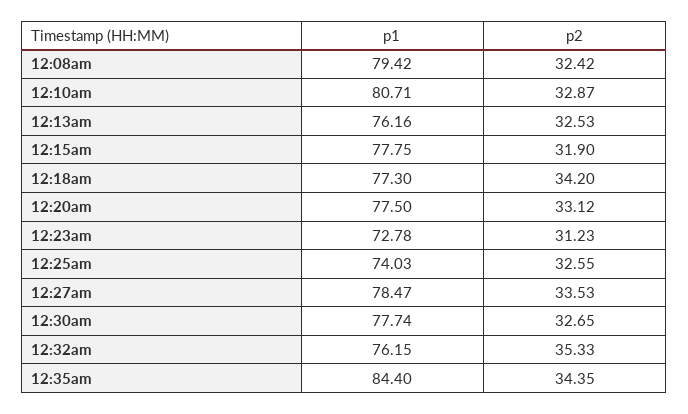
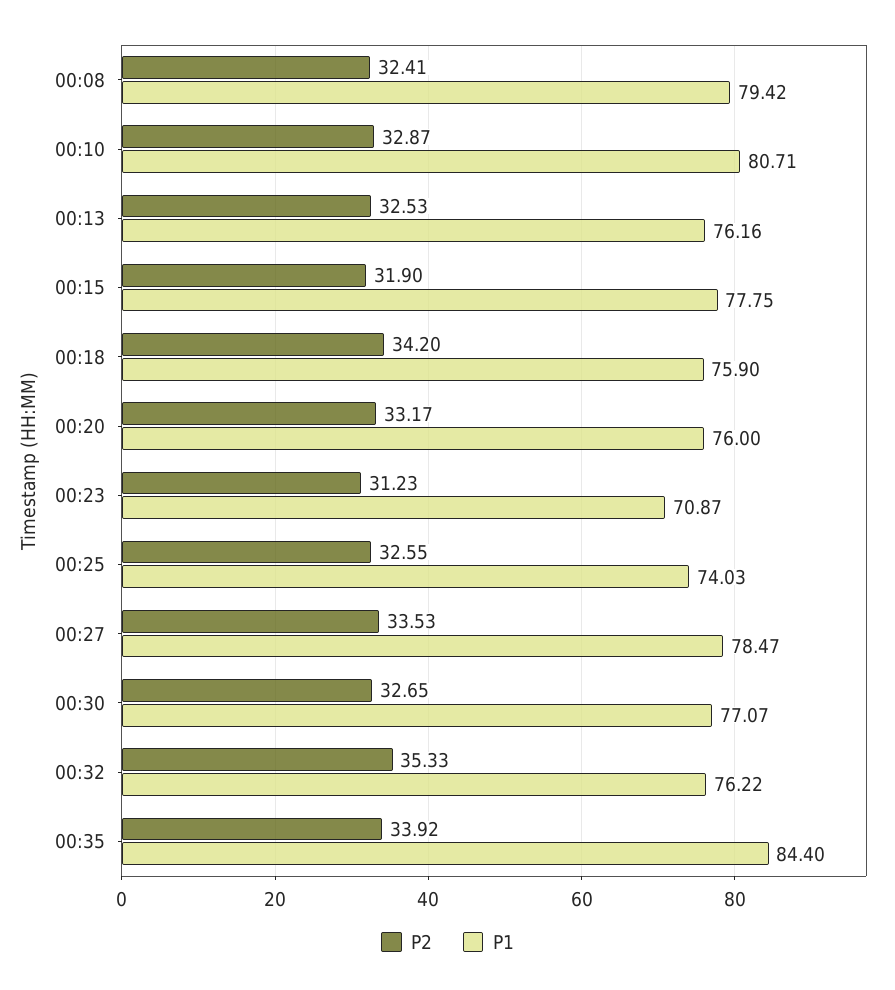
p2, 12:08am: 32.42 -> 32.41
p1, 12:18am: 77.3 -> 75.9
p1, 12:20am: 77.5 -> 76
p2, 12:20am: 33.12 -> 33.17
p1, 12:23am: 72.78 -> 70.87
p1, 12:30am: 77.74 -> 77.07
p1, 12:32am: 76.15 -> 76.22
p2, 12:35am: 34.35 -> 33.92

